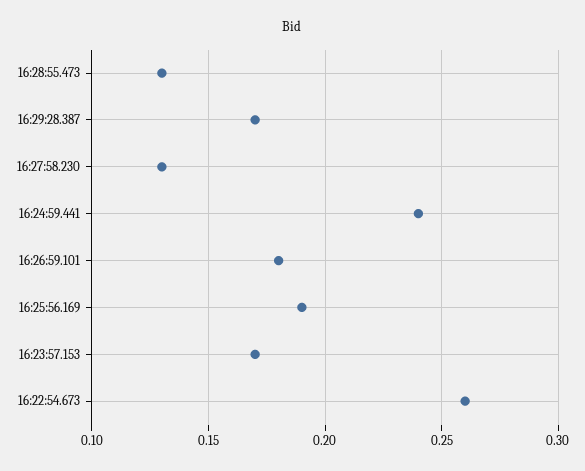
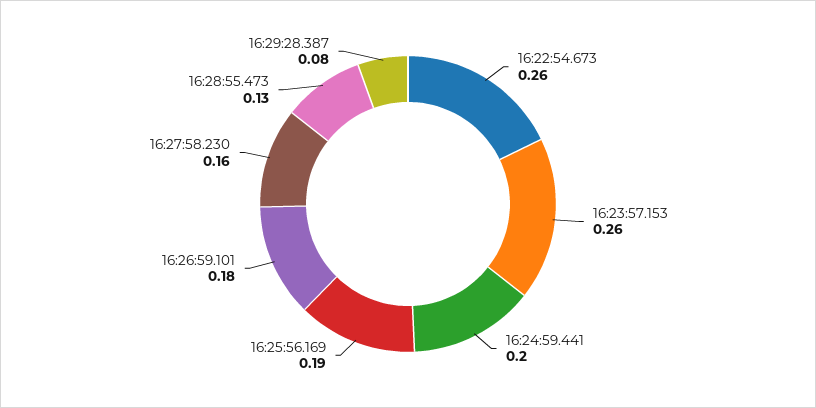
16:29:28.387: 0.17 -> 0.08
16:27:58.230: 0.13 -> 0.16
16:24:59.441: 0.24 -> 0.2
16:23:57.153: 0.17 -> 0.26

